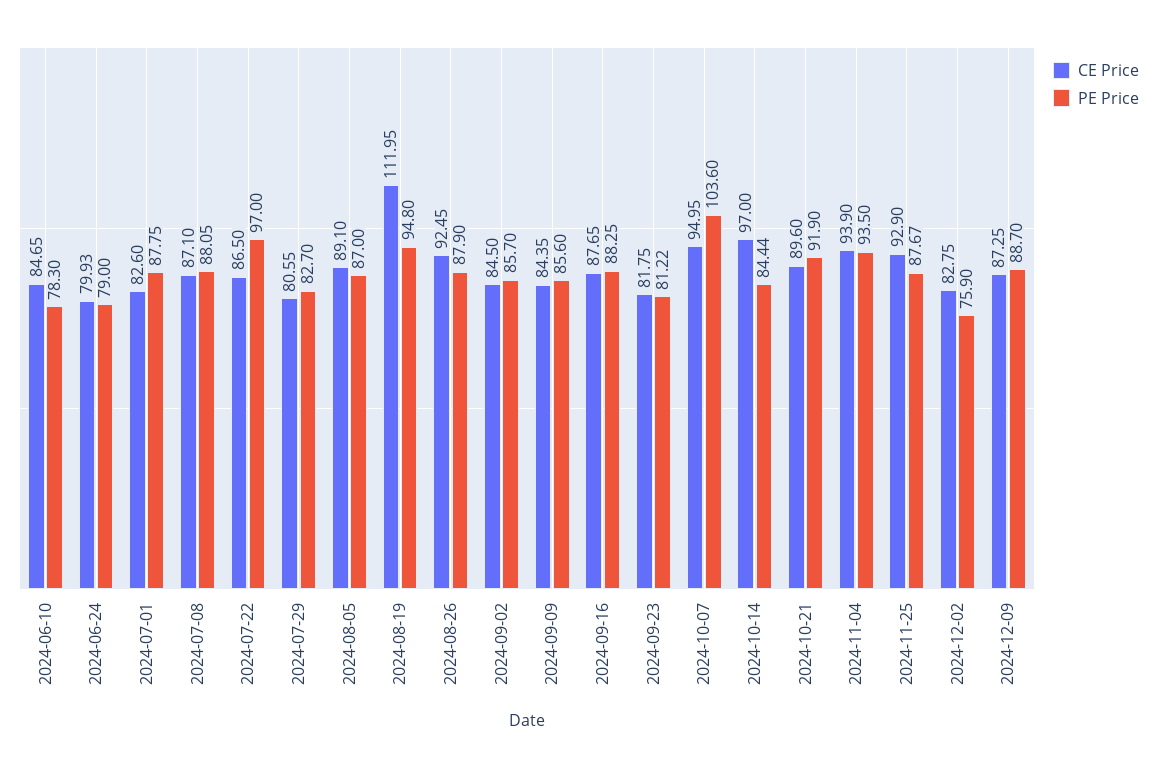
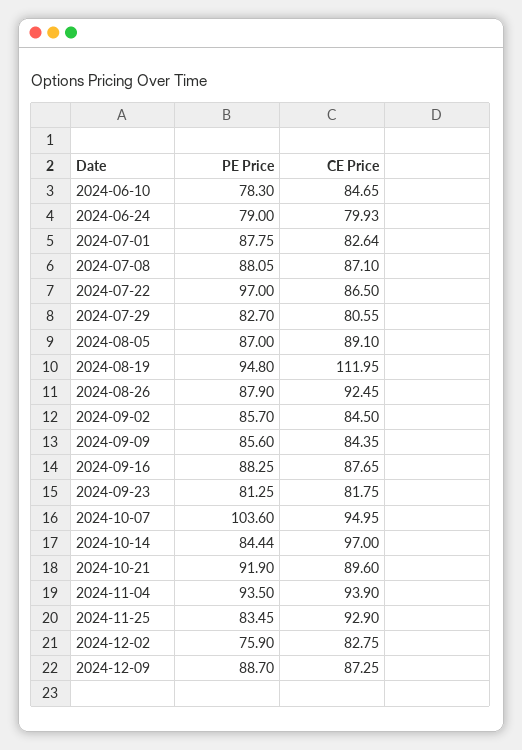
CE Price, 2024-07-01: 82.6 -> 82.64
PE Price, 2024-09-23: 81.22 -> 81.25
PE Price, 2024-11-25: 87.67 -> 83.45

